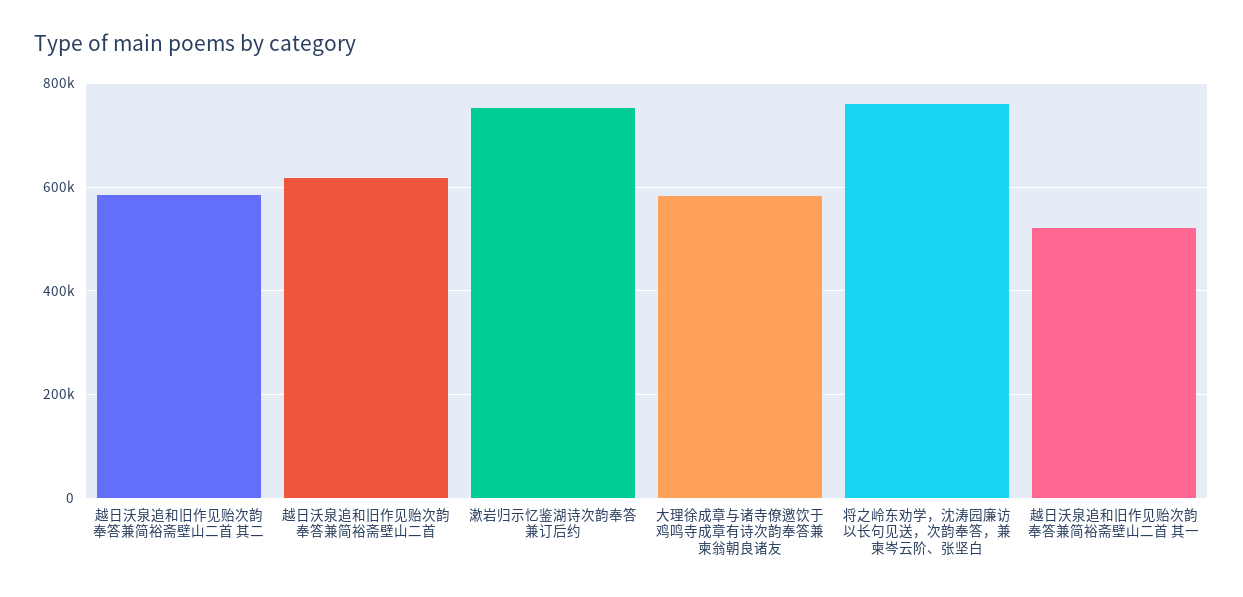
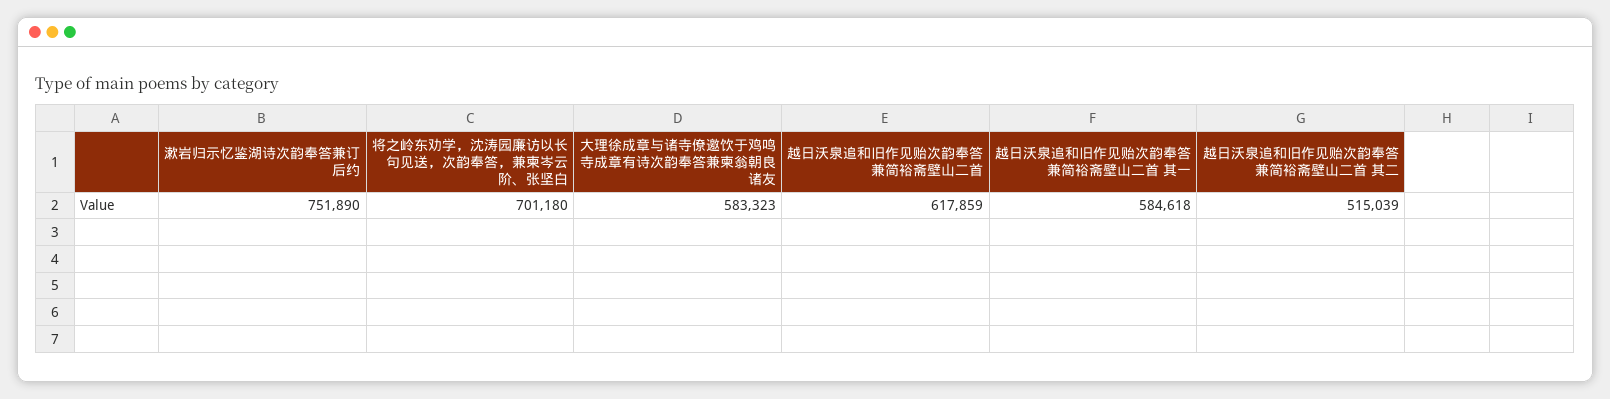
越日沃泉追和旧作见贻次韵奉答兼简裕斋壁山二首 其二: 580000 -> 515039
将之岭东劝学，沈涛园廉访以长句见送，次韵奉答，兼柬岑云阶、张坚白: 760000 -> 701180
越日沃泉追和旧作见贻次韵奉答兼简裕斋壁山二首 其一: 520000 -> 584618

